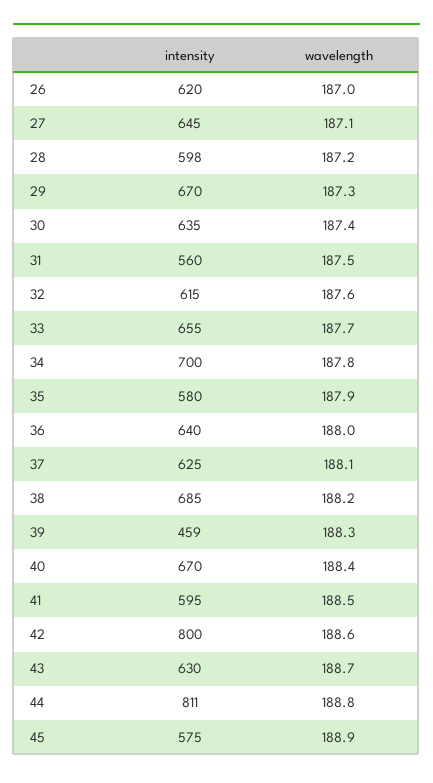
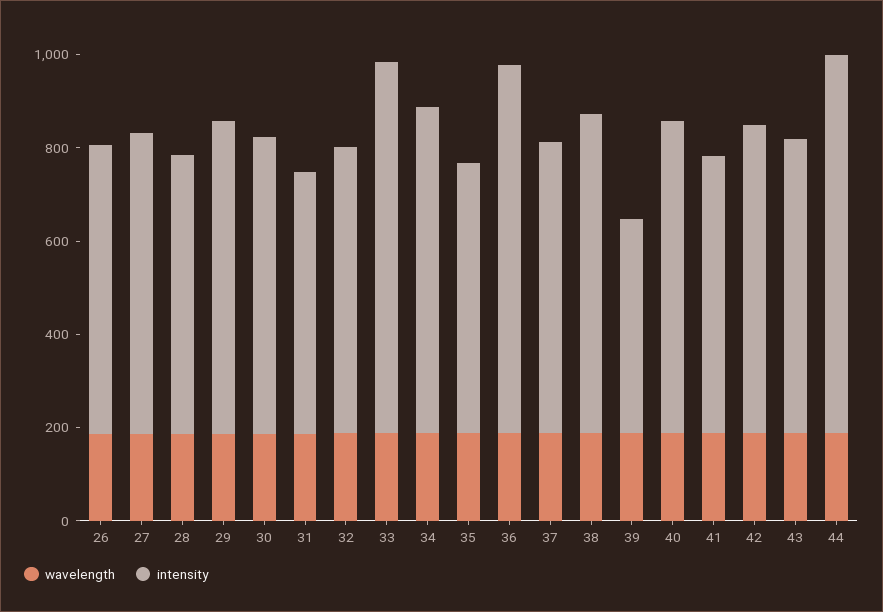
intensity, 33: 655 -> 800
intensity, 36: 640 -> 800
intensity, 42: 800 -> 650
intensity, 45: 575 -> none
wavelength, 45: 188.9 -> none

